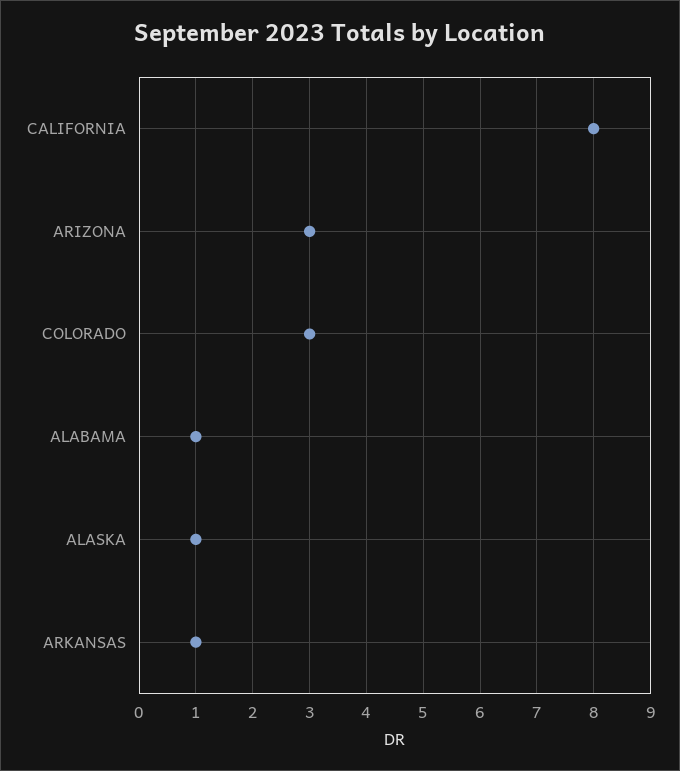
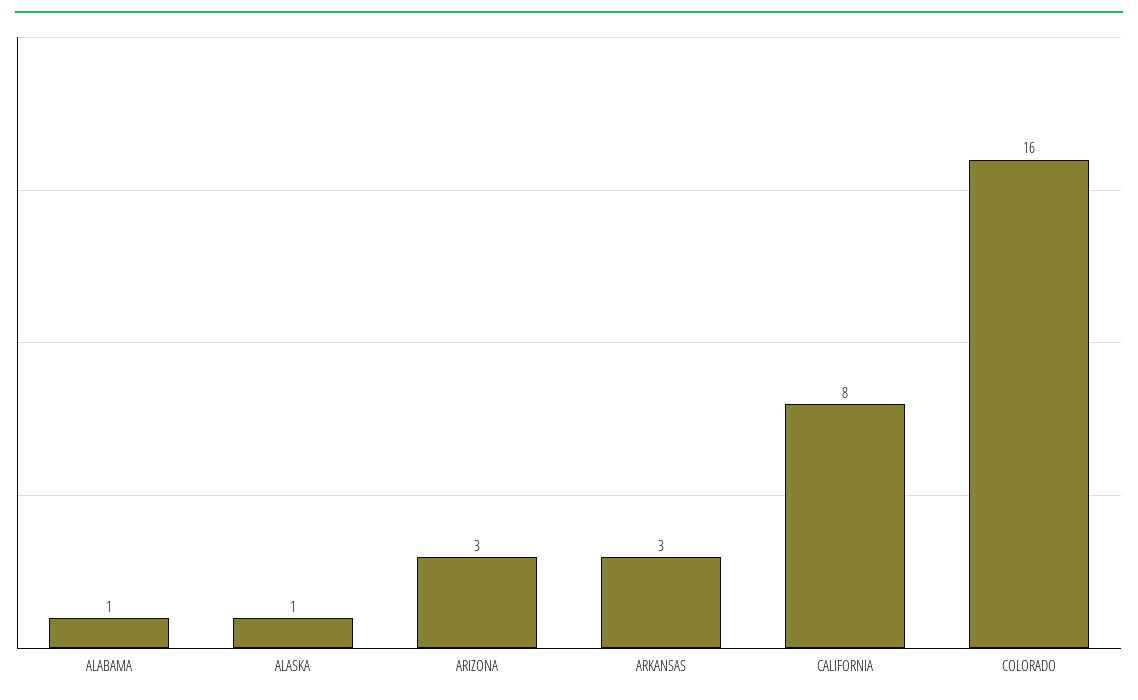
COLORADO: 3 -> 16
ARKANSAS: 1 -> 3

